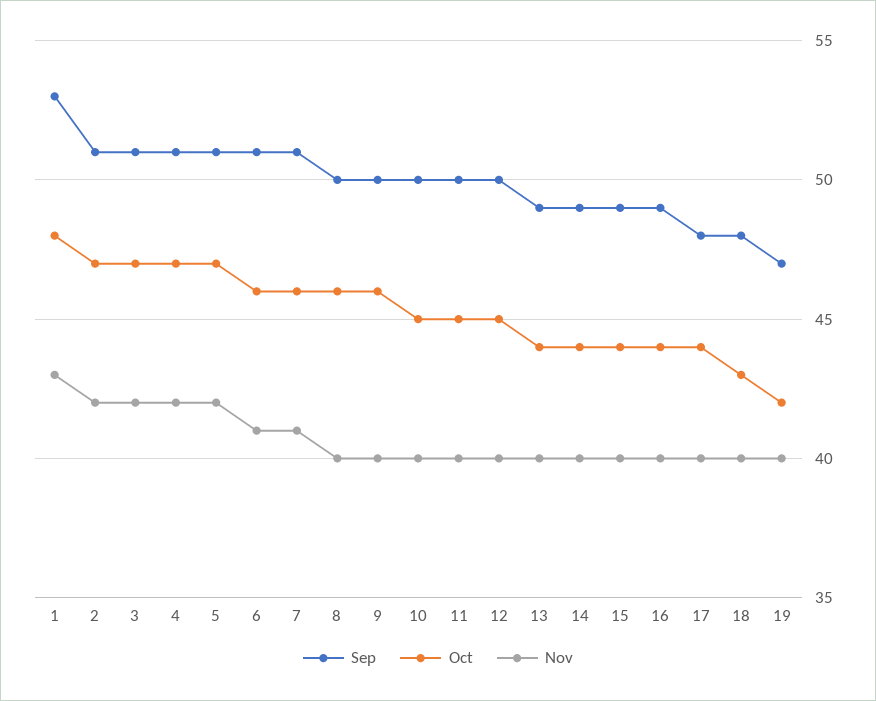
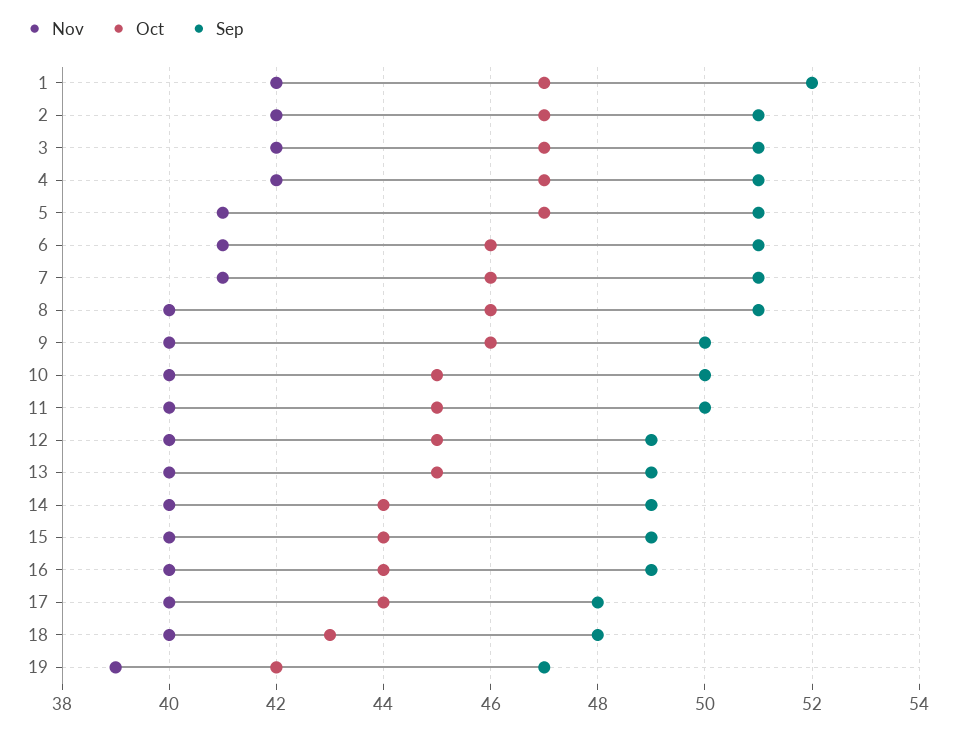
Sep, 1: 53 -> 52
Oct, 1: 48 -> 47
Nov, 1: 43 -> 42
Nov, 5: 42 -> 41
Sep, 8: 50 -> 51
Sep, 12: 50 -> 49
Oct, 13: 44 -> 45
Nov, 19: 40 -> 39

